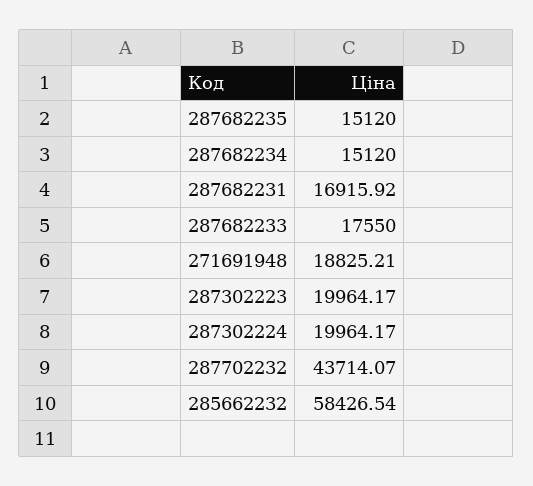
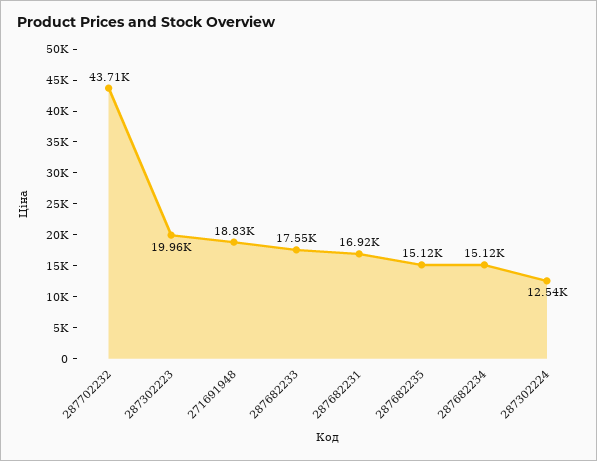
287302224: 19964.17 -> 12540
285662232: 58426.54 -> none

